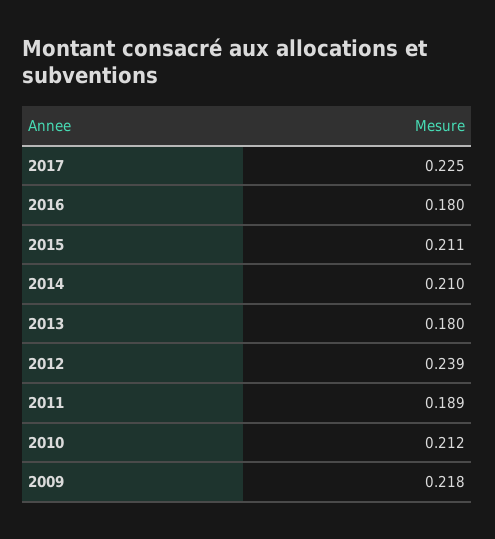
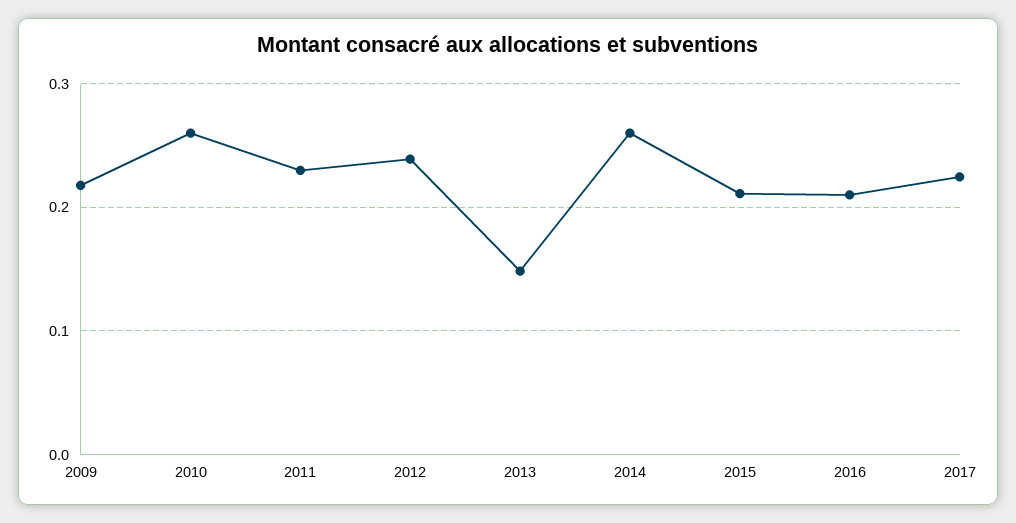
2016: 0.18 -> 0.21
2014: 0.21 -> 0.26
2013: 0.18 -> 0.15
2011: 0.189 -> 0.23
2010: 0.212 -> 0.26

